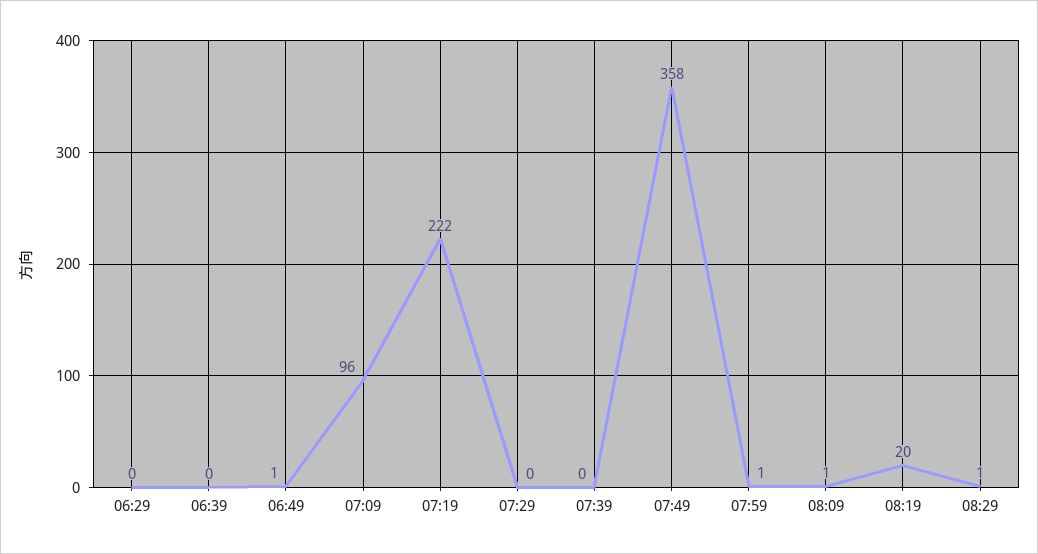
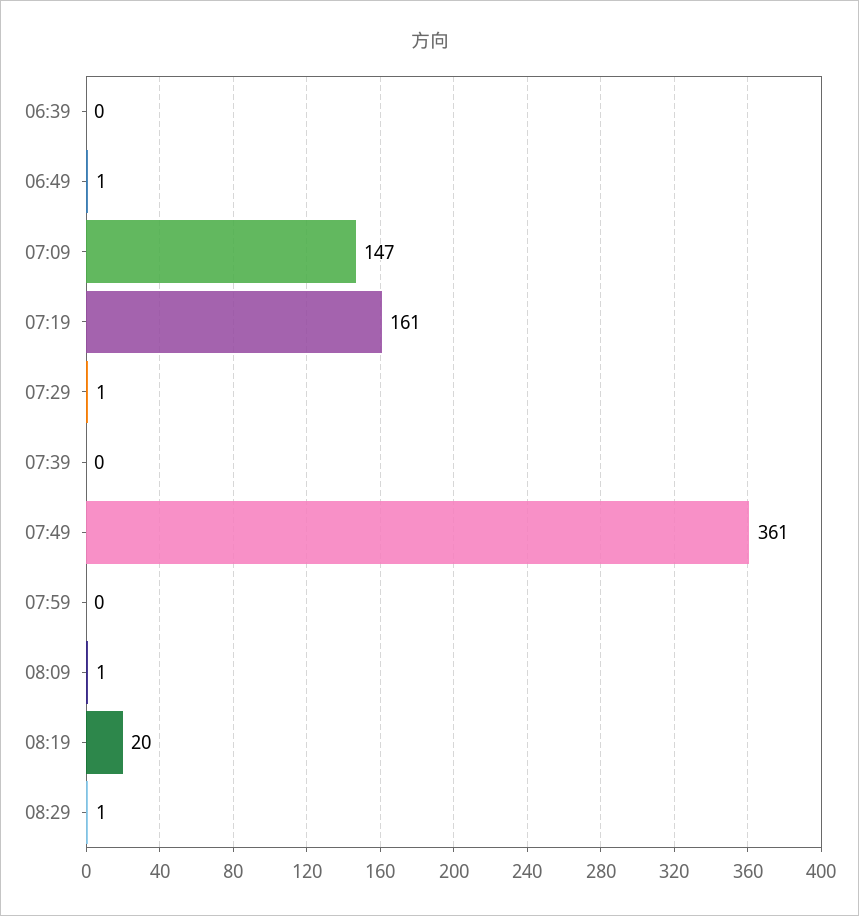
06:29: 0 -> none
07:09: 96 -> 147
07:19: 222 -> 161
07:29: 0 -> 1
07:49: 358 -> 361
07:59: 1 -> 0

